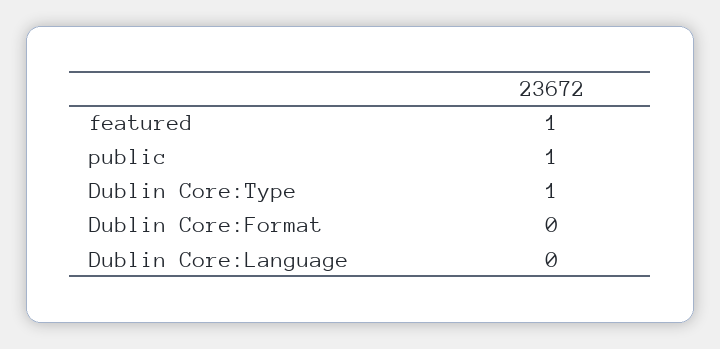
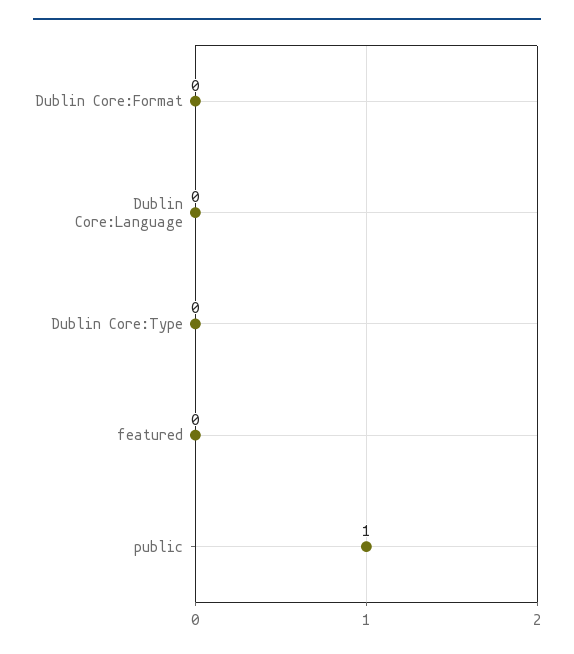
featured: 1 -> 0
Dublin Core:Type: 1 -> 0

